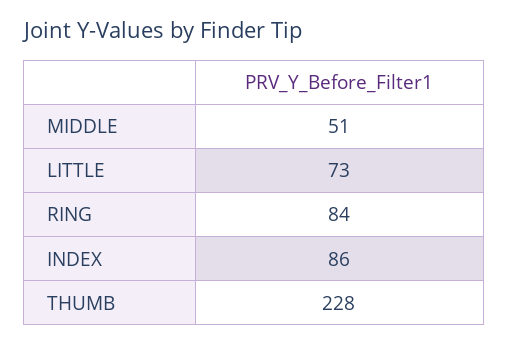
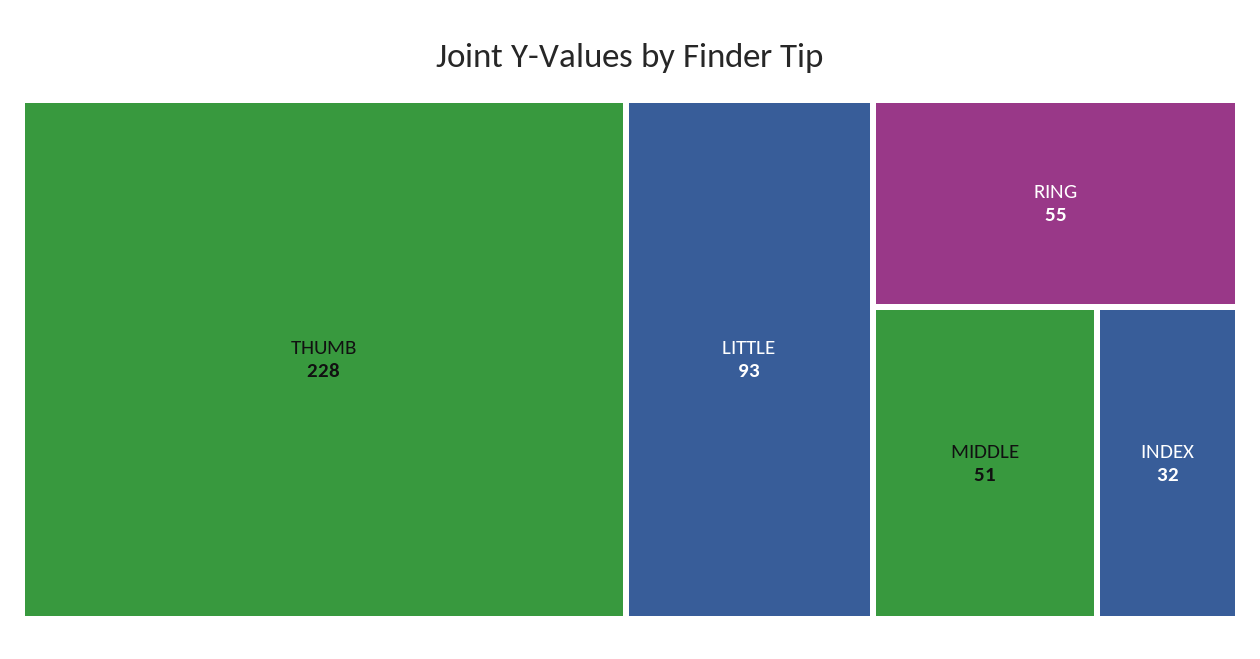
LITTLE: 73 -> 93
RING: 84 -> 55
INDEX: 86 -> 32

